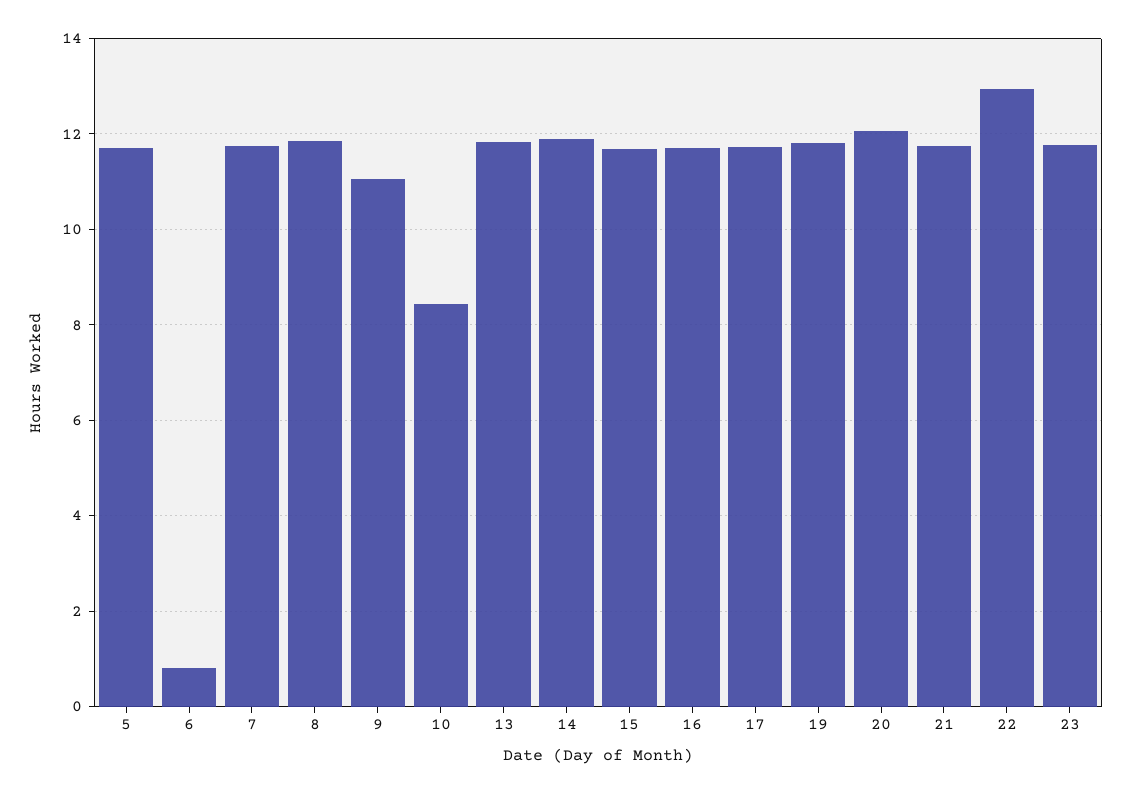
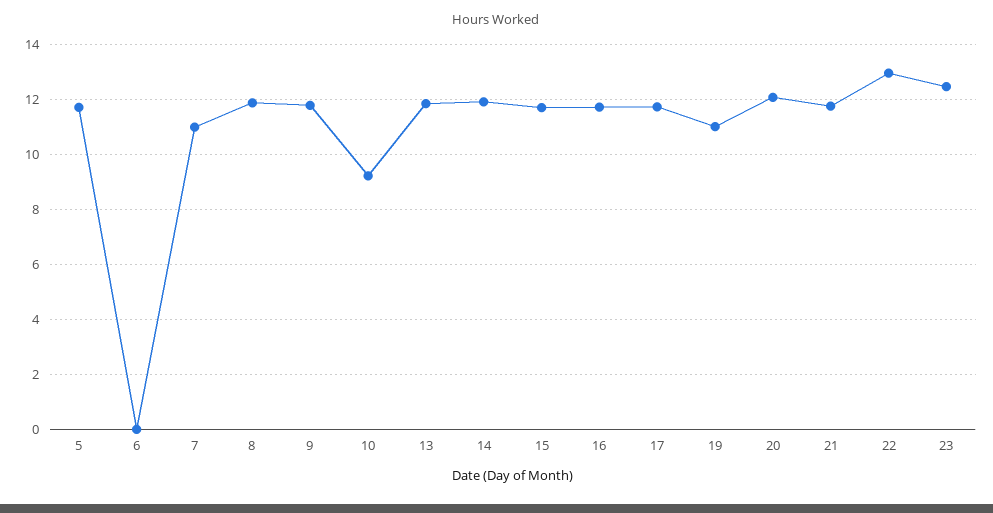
6: 0.8 -> 0
7: 11.8 -> 11
9: 11 -> 11.75
10: 8.4 -> 9.25
19: 11.8 -> 11
23: 11.8 -> 12.5

